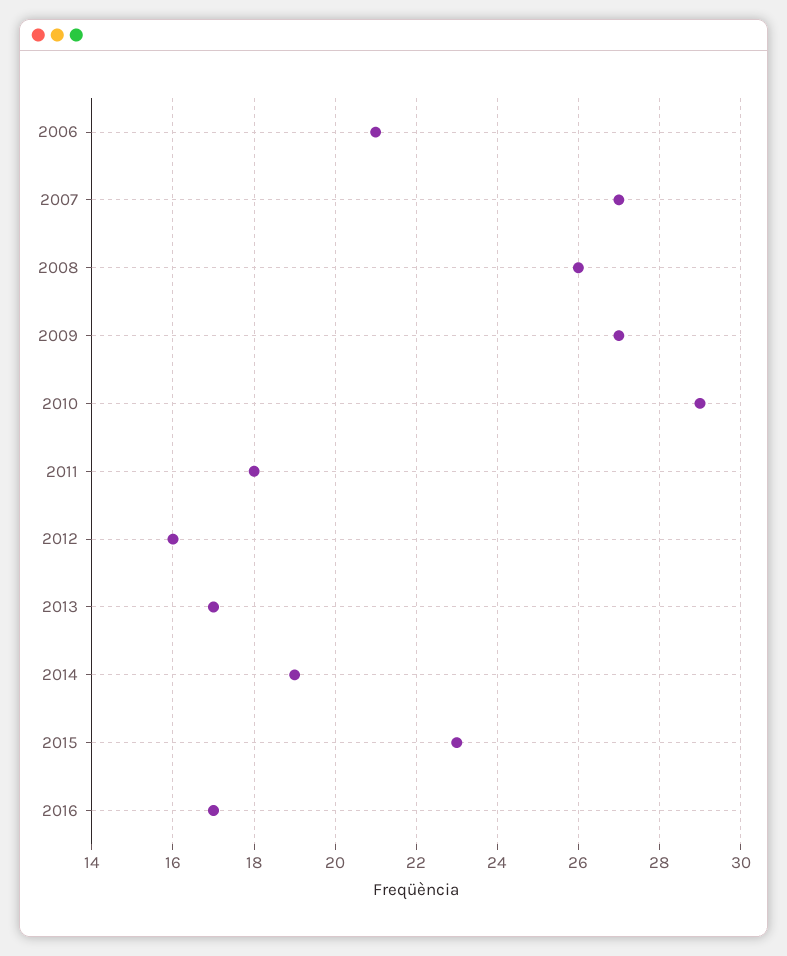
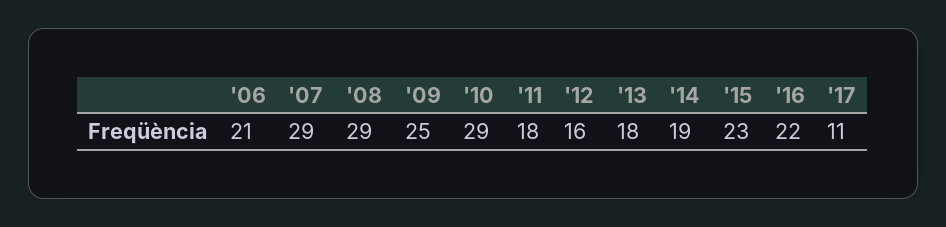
2007: 27 -> 29
2008: 26 -> 29
2009: 27 -> 25
2013: 17 -> 18
2016: 17 -> 22
'17: none -> 11

